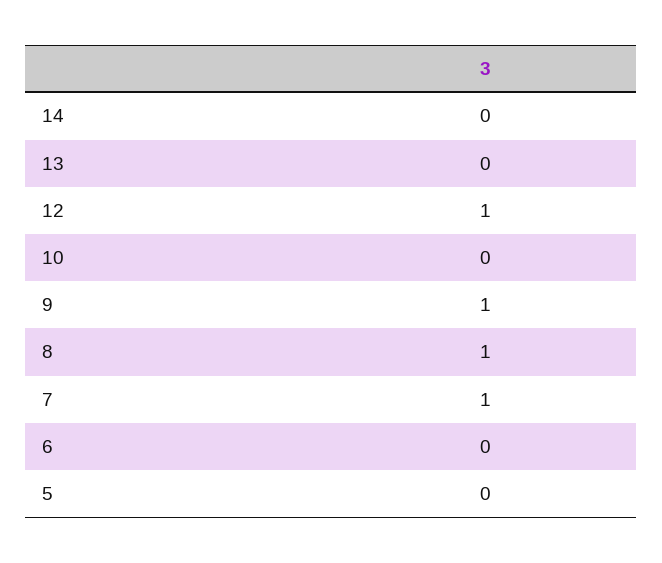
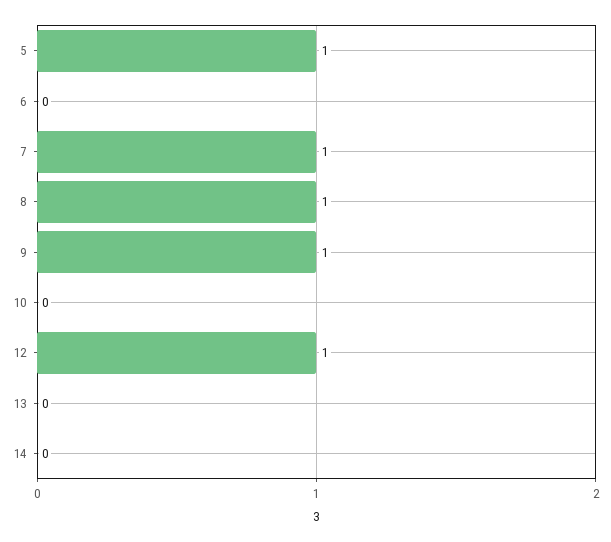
5: 0 -> 1

